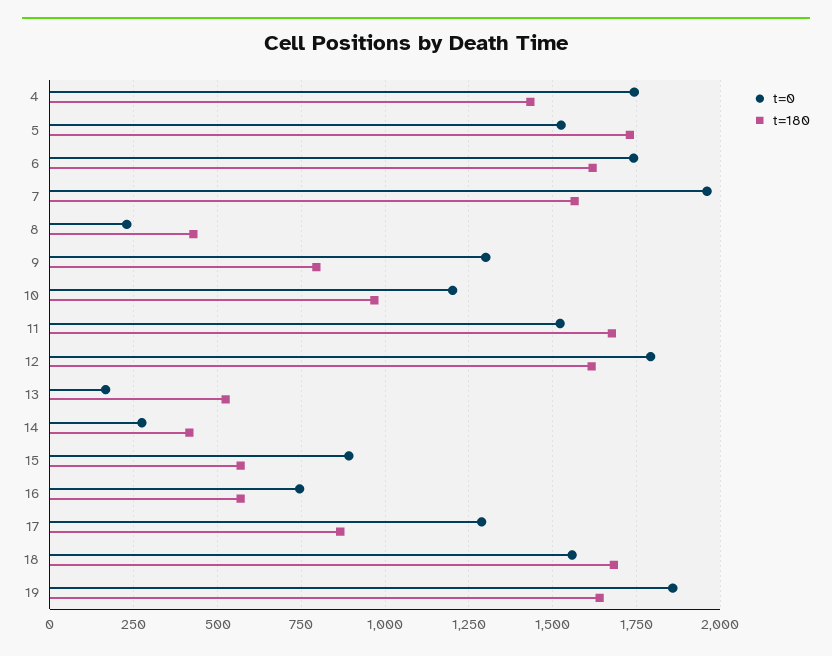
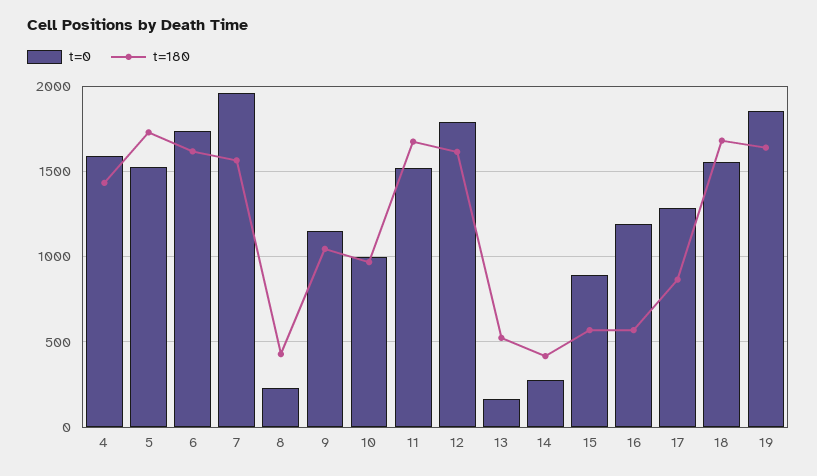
t=0, 4: 1750 -> 1600
t=0, 9: 1300 -> 1150
t=180, 9: 800 -> 1050
t=0, 10: 1200 -> 1000
t=0, 16: 750 -> 1200

